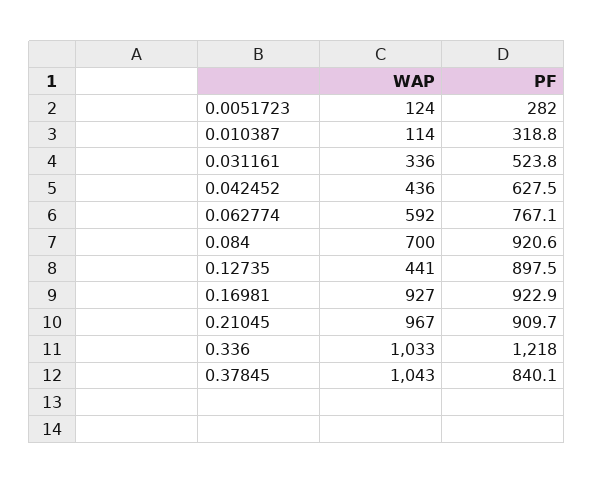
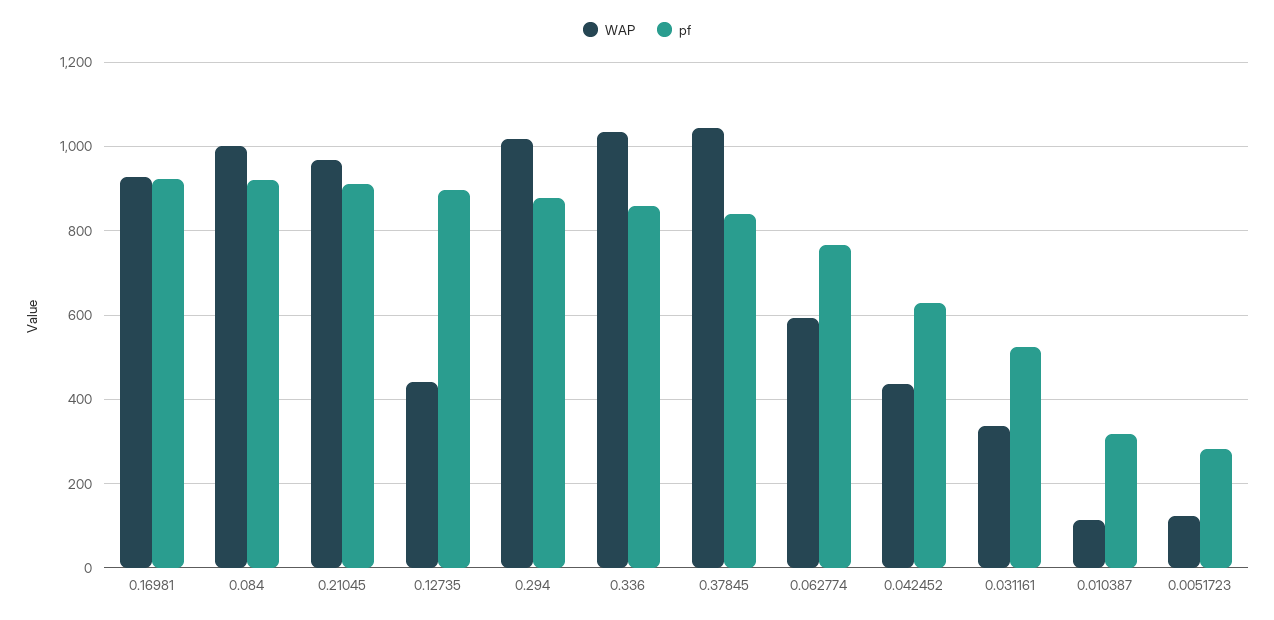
WAP, 0.084: 700 -> 1000
PF, 0.336: 1218 -> 860
WAP, 0.294: none -> 1020
PF, 0.294: none -> 880

